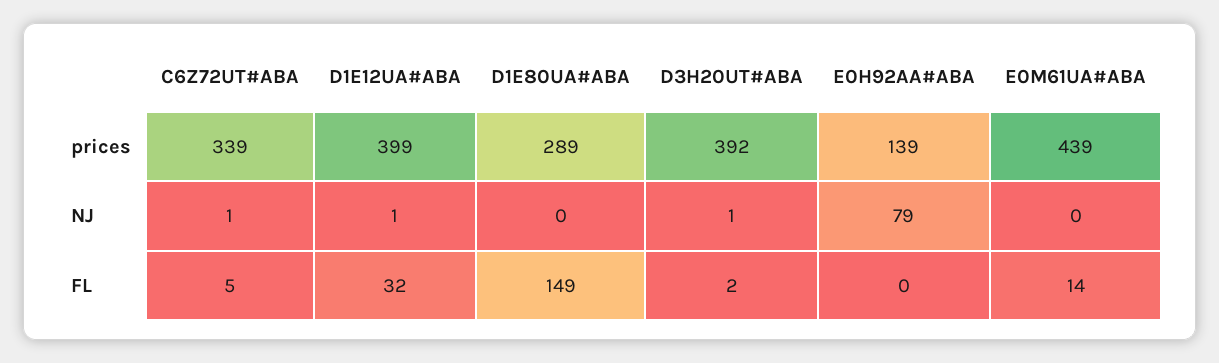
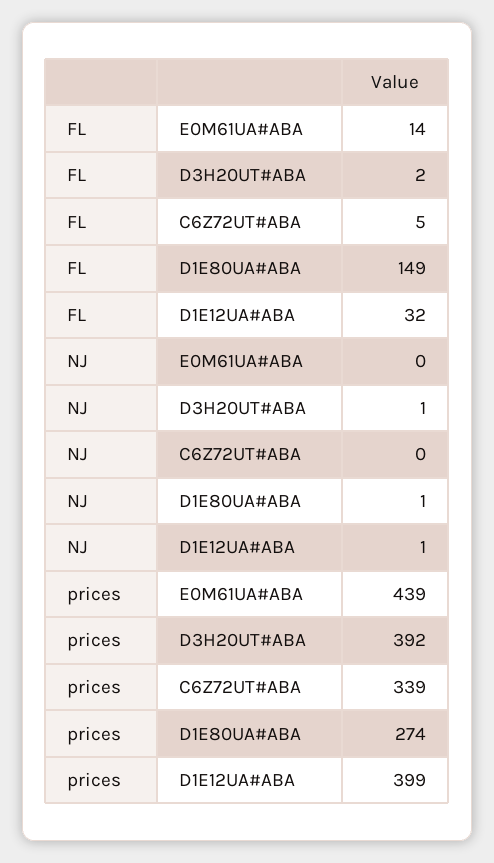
D1E80UA#ABA, prices: 289 -> 274
E0H92AA#ABA, prices: 139 -> none
C6Z72UT#ABA, NJ: 1 -> 0
D1E80UA#ABA, NJ: 0 -> 1
E0H92AA#ABA, NJ: 79 -> none
E0H92AA#ABA, FL: 0 -> none

